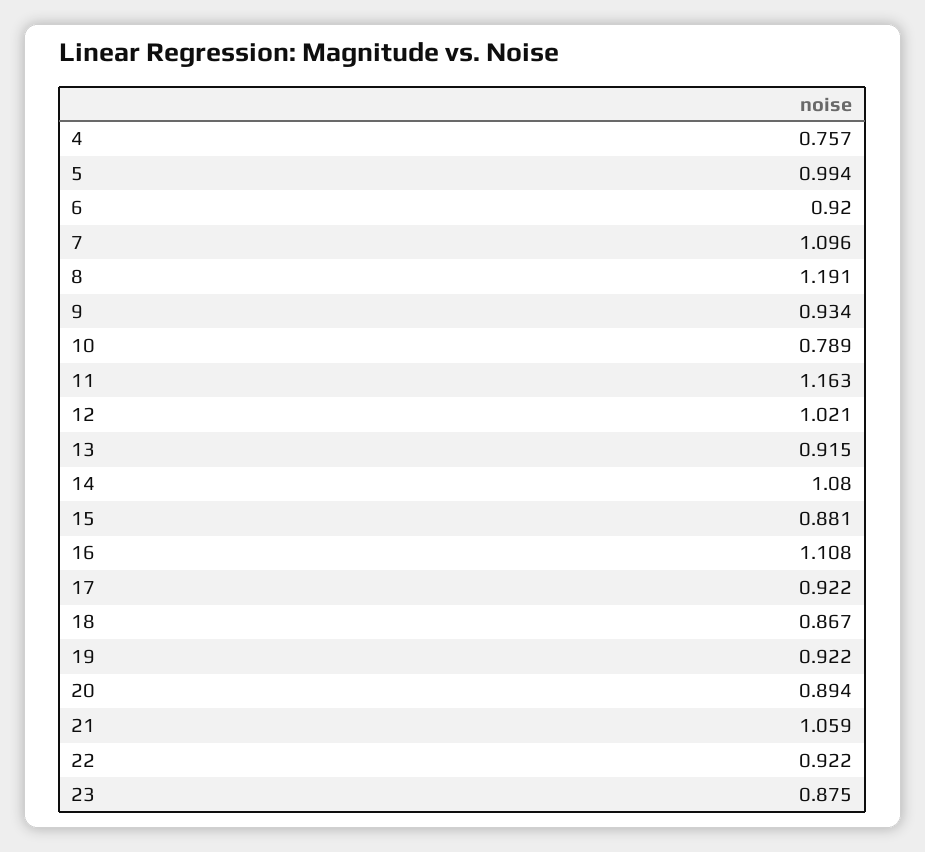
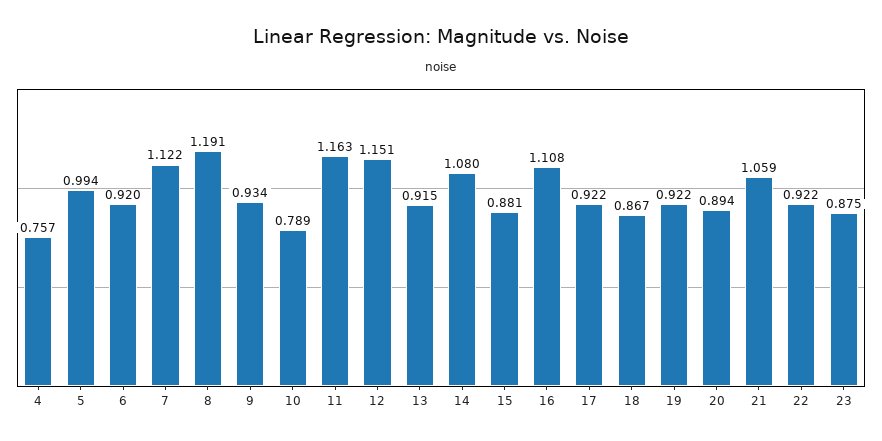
7: 1.096 -> 1.122
12: 1.021 -> 1.151

